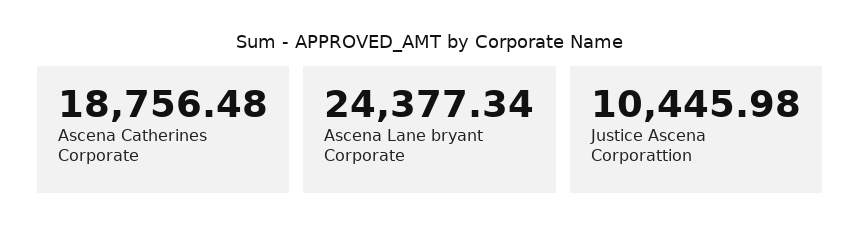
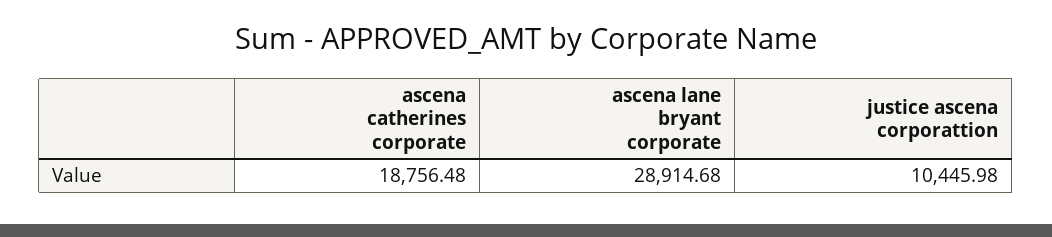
Ascena Lane bryant Corporate: 24377.34 -> 28914.68

